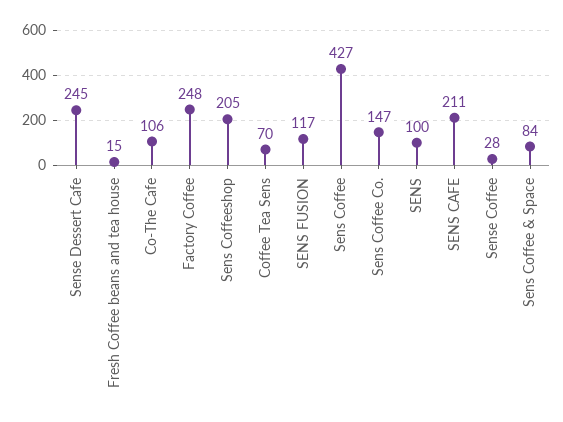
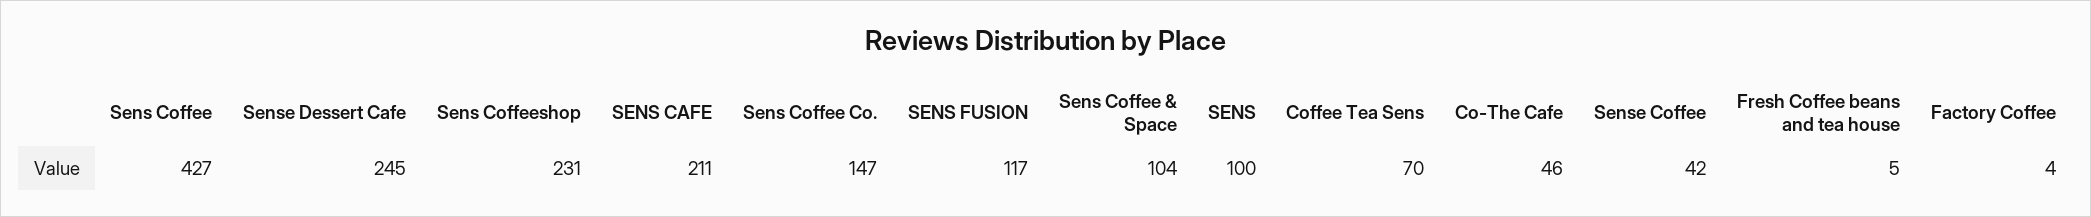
Fresh Coffee beans and tea house: 15 -> 5
Co-The Cafe: 106 -> 46
Factory Coffee: 248 -> 4
Sens Coffeeshop: 205 -> 231
Sense Coffee: 28 -> 42
Sens Coffee & Space: 84 -> 104

